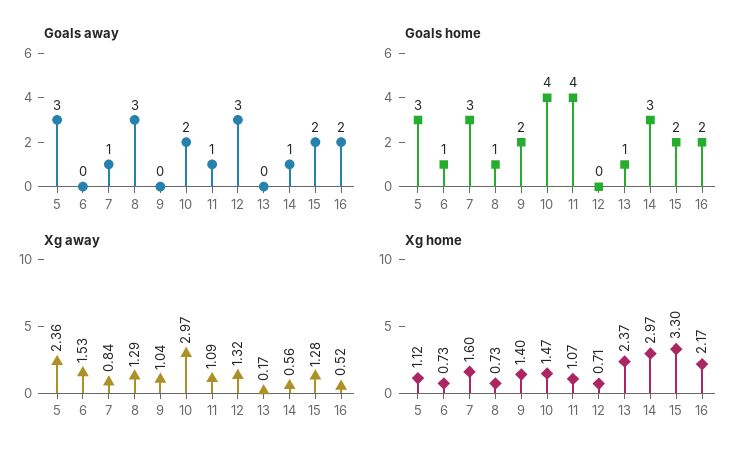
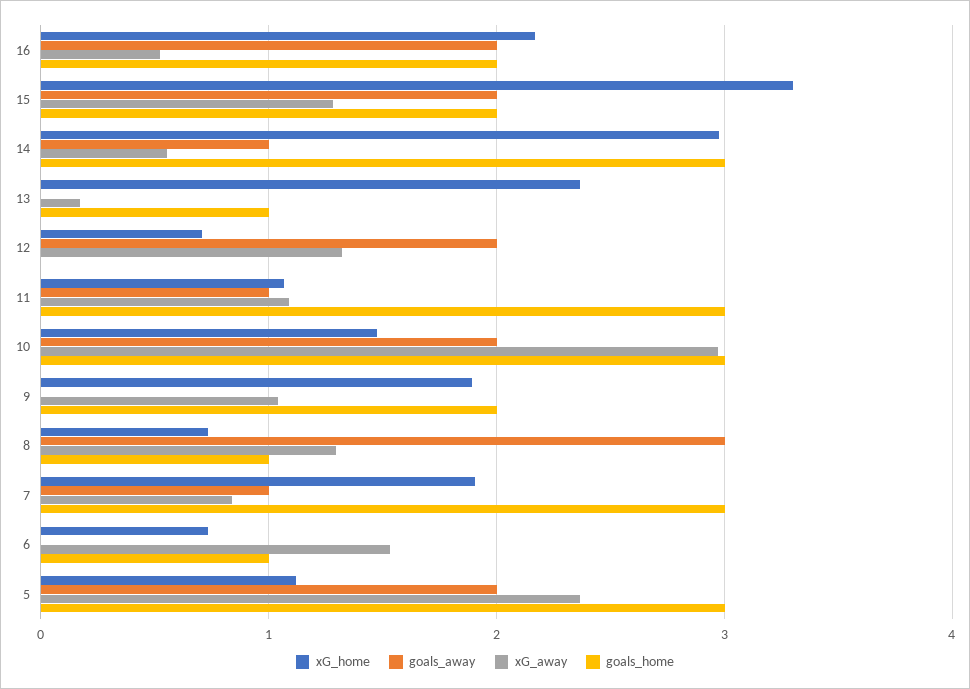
Goals away, 5: 3 -> 2
Goals away, 12: 3 -> 2
Goals home, 10: 4 -> 3
Goals home, 11: 4 -> 3
Xg home, 7: 1.6 -> 1.9
Xg home, 9: 1.4 -> 1.9

